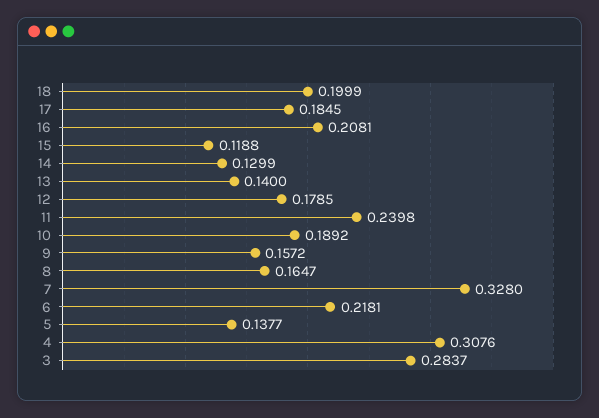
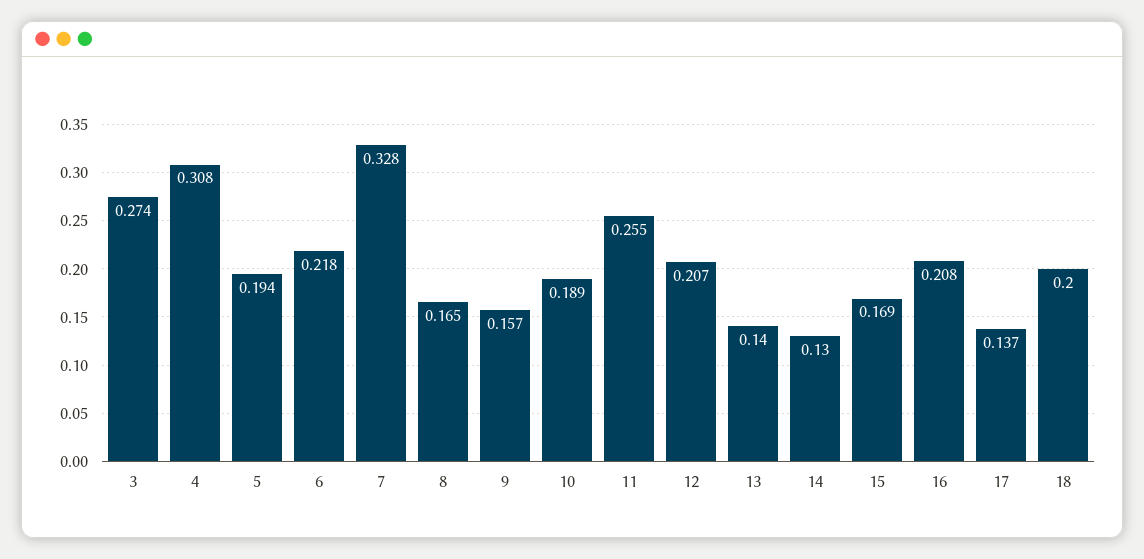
17: 0.1845 -> 0.137
15: 0.1188 -> 0.169
12: 0.1785 -> 0.207
11: 0.2398 -> 0.255
5: 0.1377 -> 0.194
3: 0.2837 -> 0.274

